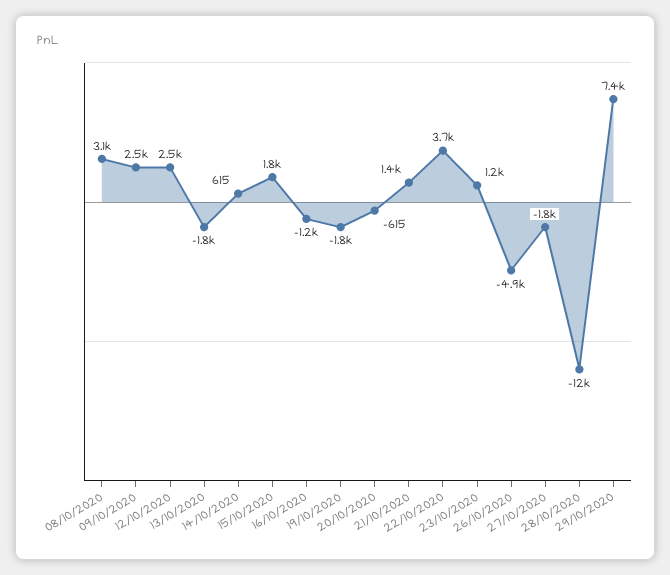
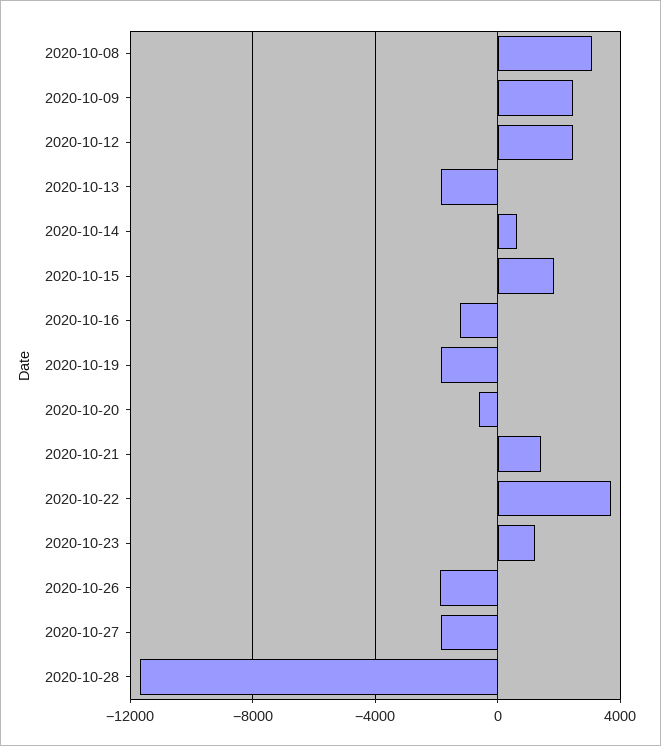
26/10/2020: -4900 -> -2000
29/10/2020: 7400 -> none

